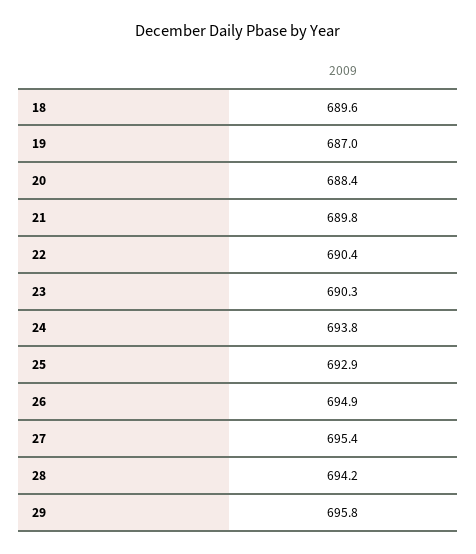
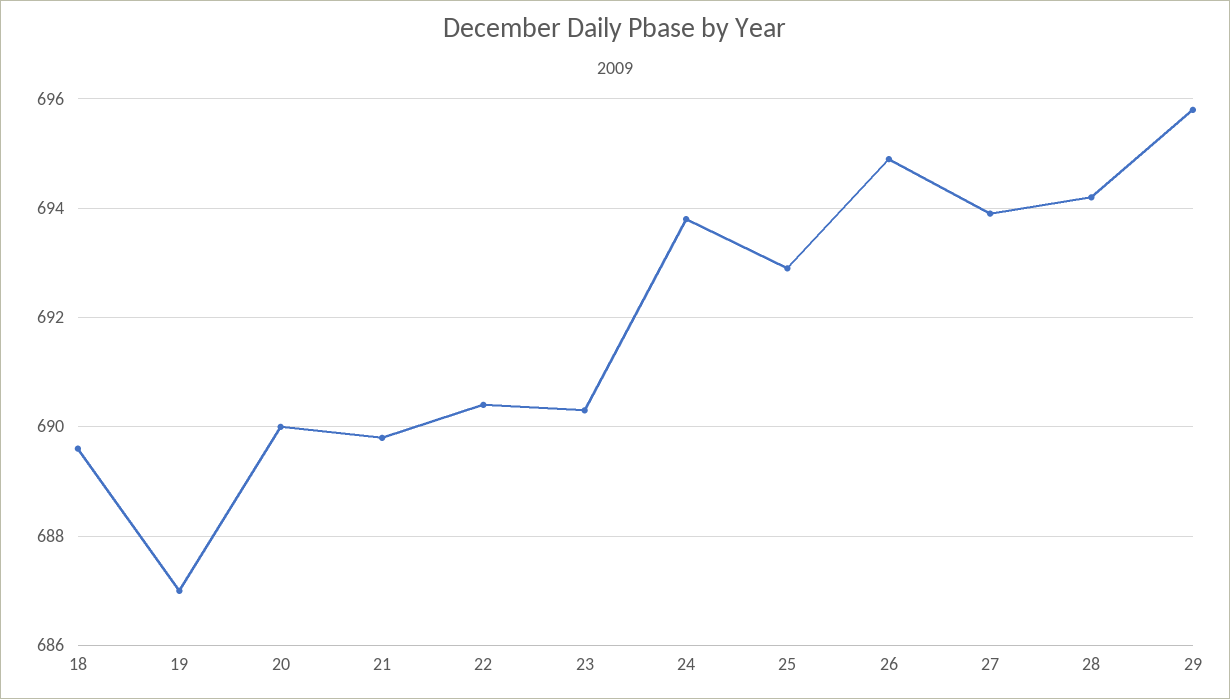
20: 688.4 -> 690
27: 695.4 -> 694

